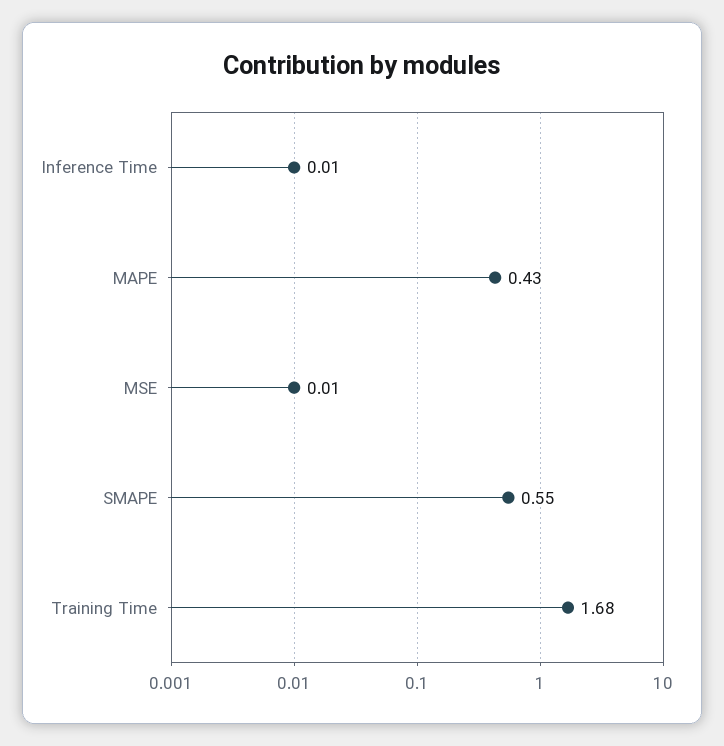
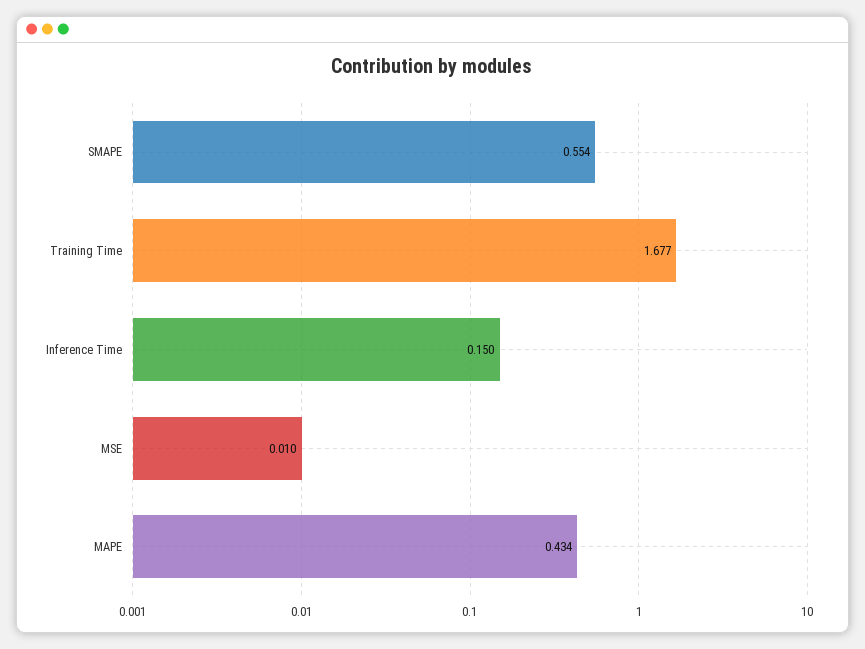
Inference Time: 0.01 -> 0.15

